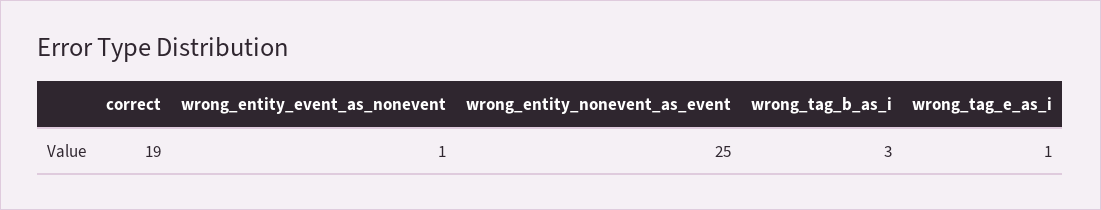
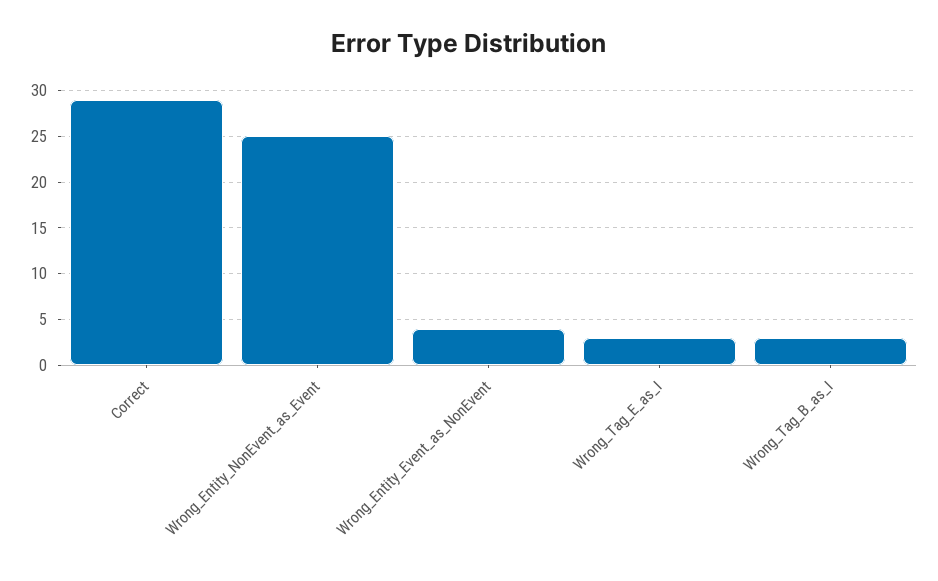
correct: 19 -> 29
wrong_entity_event_as_nonevent: 1 -> 4
wrong_tag_e_as_i: 1 -> 3

